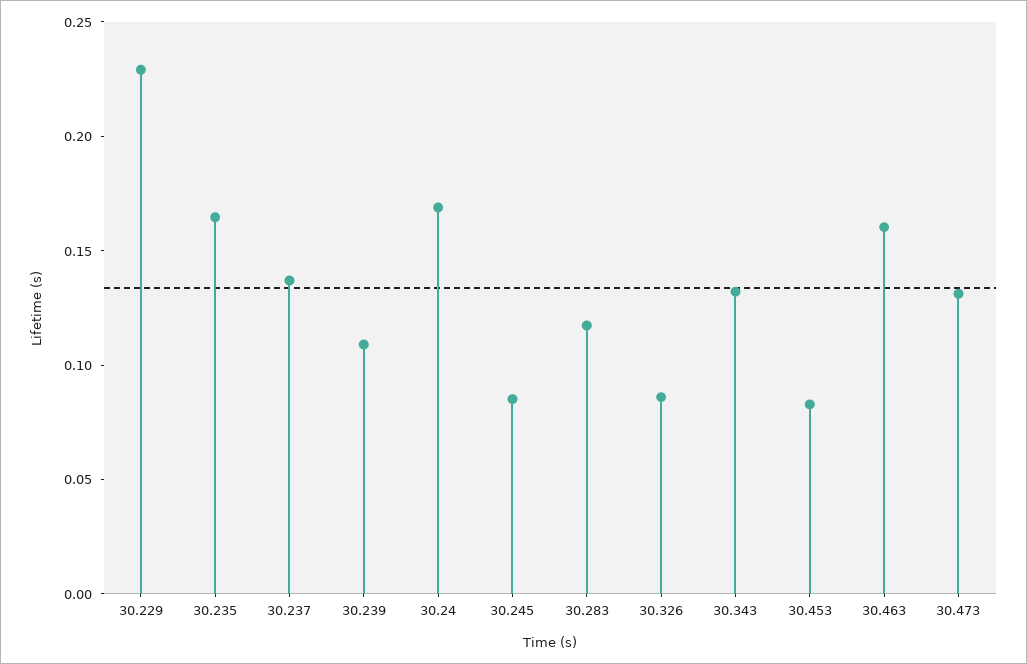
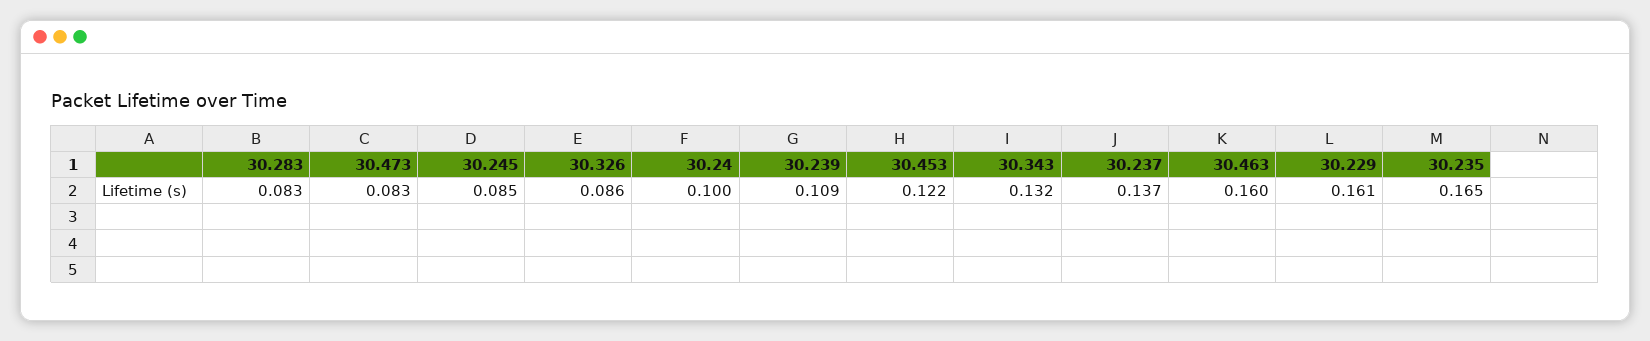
30.229: 0.23 -> 0.161
30.24: 0.17 -> 0.1
30.283: 0.12 -> 0.083
30.453: 0.08 -> 0.122
30.473: 0.13 -> 0.083

